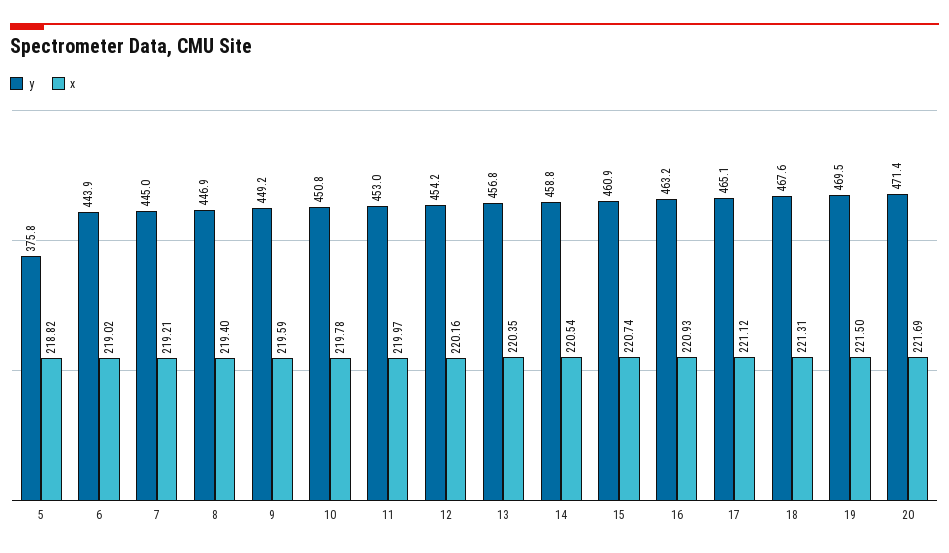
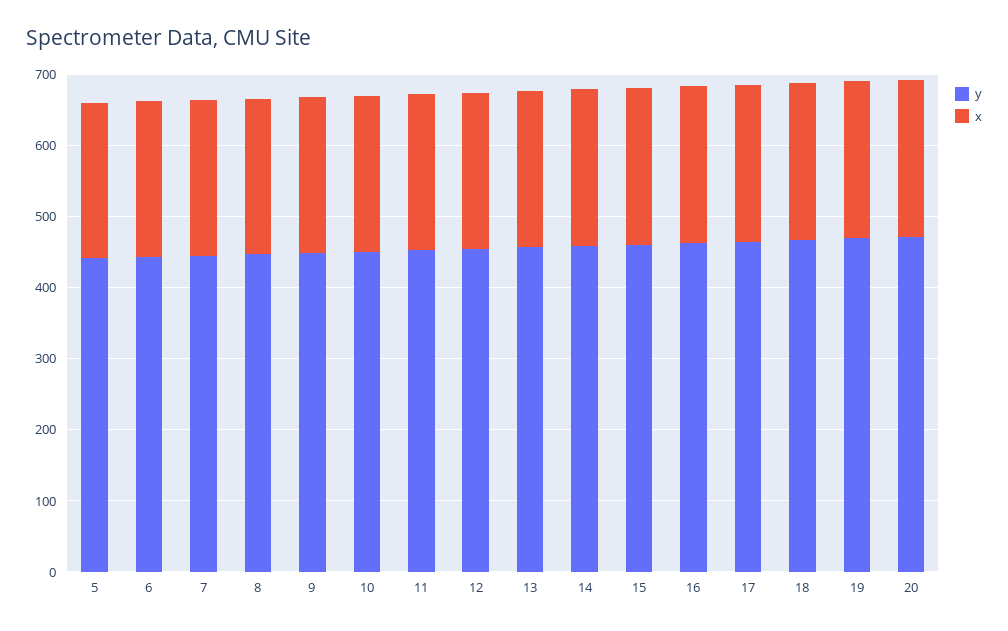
y, 5: 375.8 -> 440

